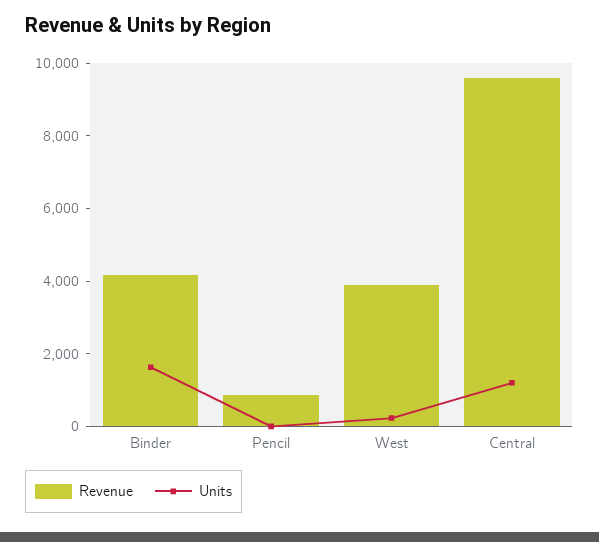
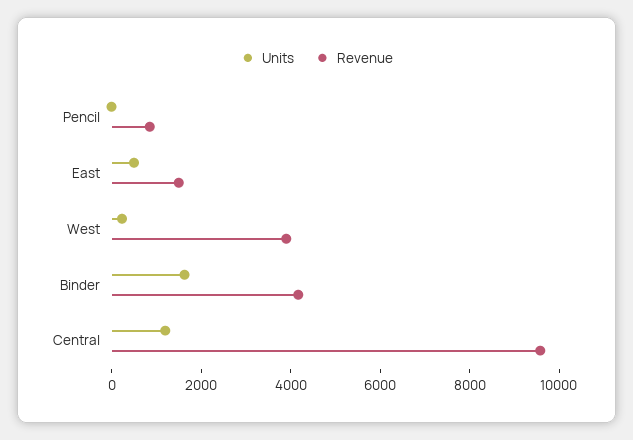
Units, East: none -> 500
Revenue, East: none -> 1500

